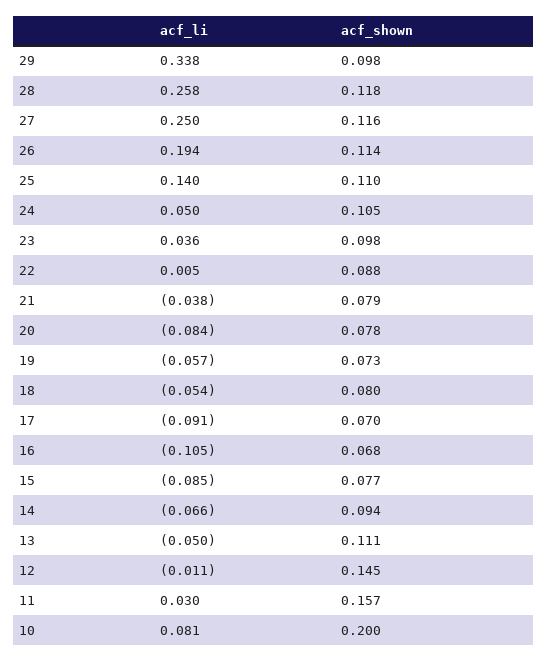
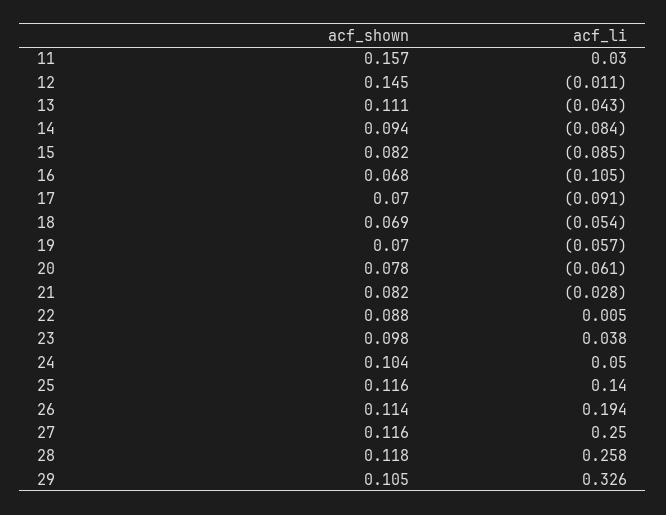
acf_li, 29: 0.338 -> 0.326
acf_shown, 29: 0.098 -> 0.105
acf_shown, 25: 0.11 -> 0.116
acf_shown, 24: 0.105 -> 0.104
acf_li, 23: 0.036 -> 0.038
acf_li, 21: -0.038 -> -0.028
acf_shown, 21: 0.079 -> 0.082
acf_li, 20: -0.084 -> -0.061
acf_shown, 19: 0.073 -> 0.07
acf_shown, 18: 0.08 -> 0.069
acf_shown, 15: 0.077 -> 0.082
acf_li, 14: -0.066 -> -0.084
acf_li, 13: -0.05 -> -0.043
acf_li, 10: 0.081 -> none
acf_shown, 10: 0.2 -> none

